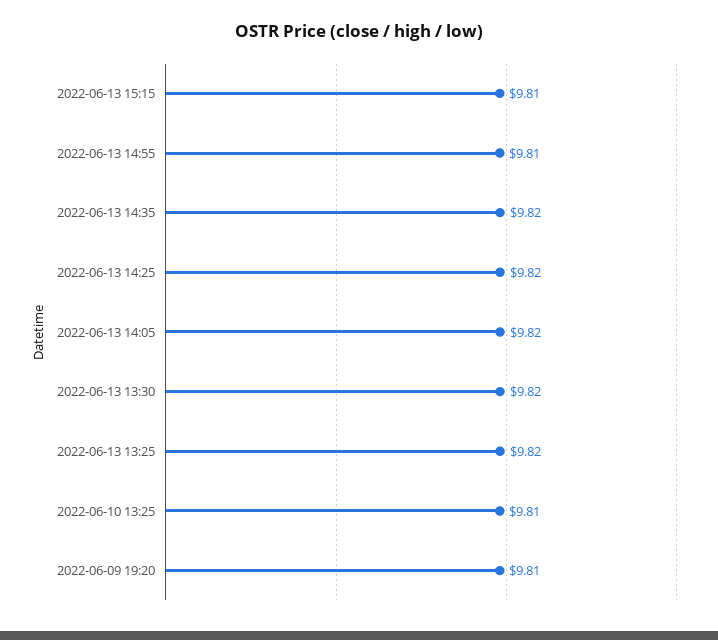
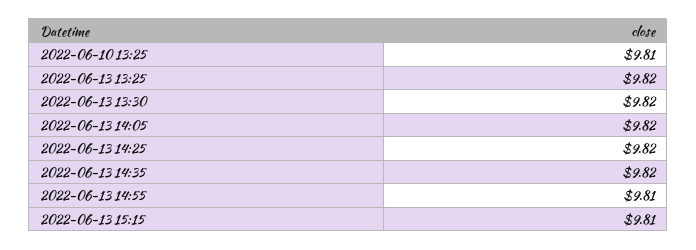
2022-06-09 19:20: 9.81 -> none

